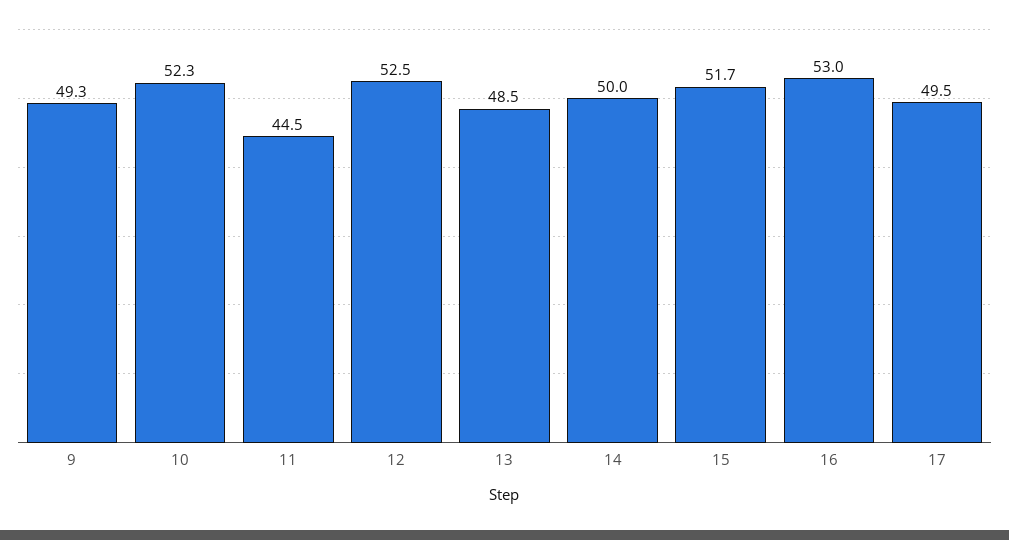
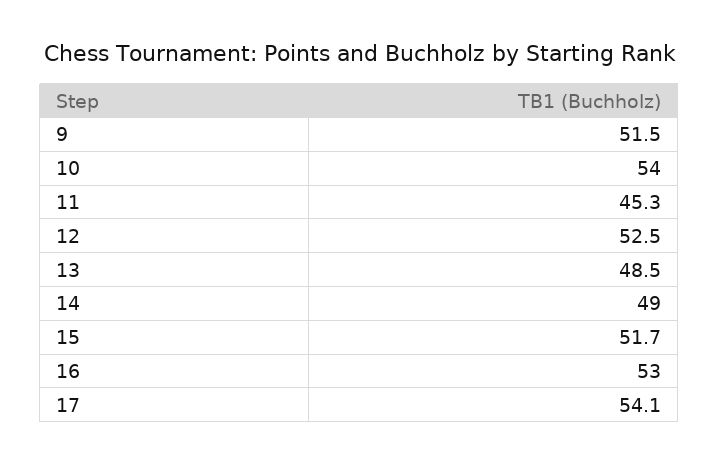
9: 49.3 -> 51.5
10: 52.3 -> 54
11: 44.5 -> 45.3
14: 50 -> 49
17: 49.5 -> 54.1

